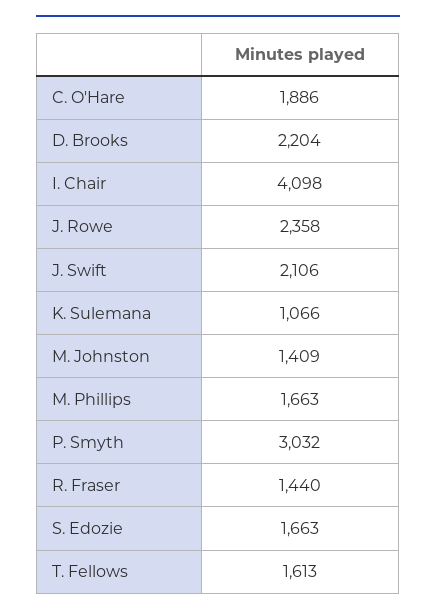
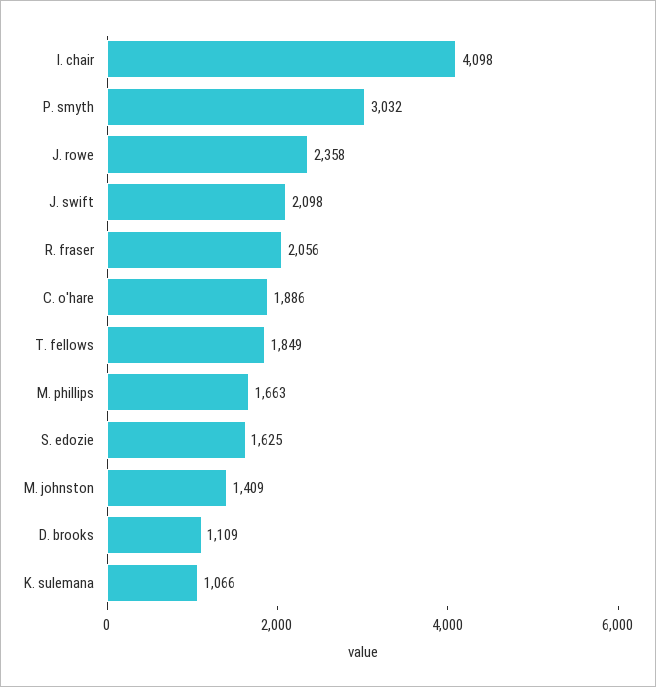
D. Brooks: 2204 -> 1109
J. Swift: 2106 -> 2098
R. Fraser: 1440 -> 2056
S. Edozie: 1663 -> 1625
T. Fellows: 1613 -> 1849

